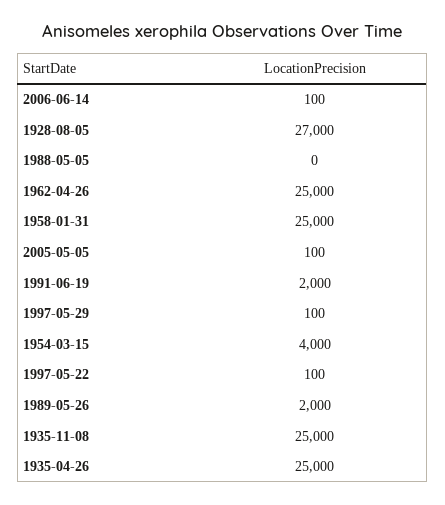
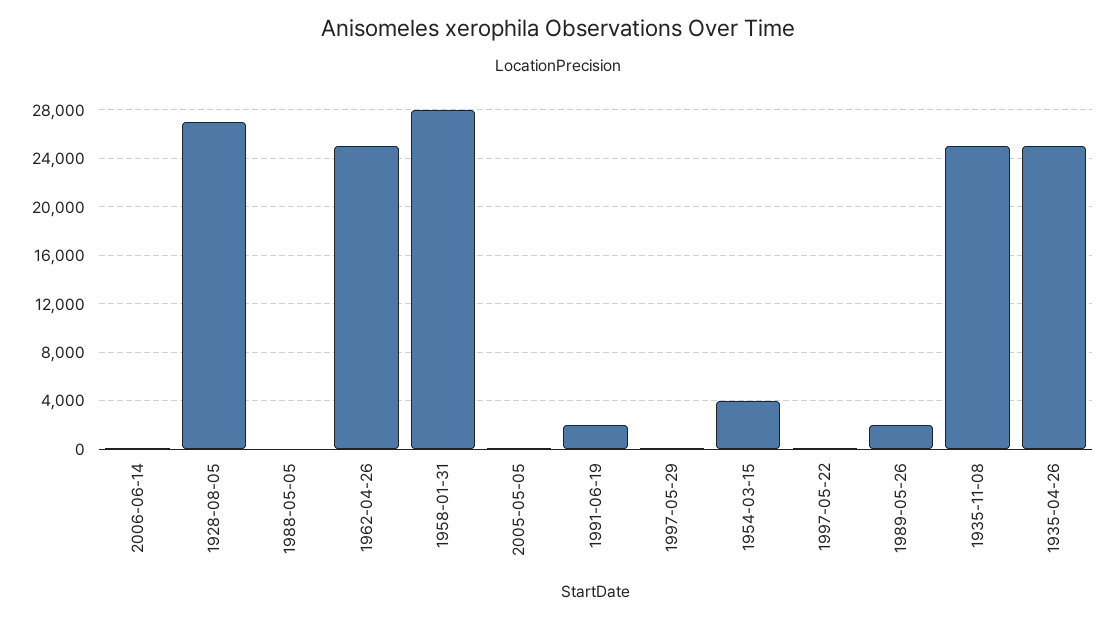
1958-01-31: 25000 -> 28000

